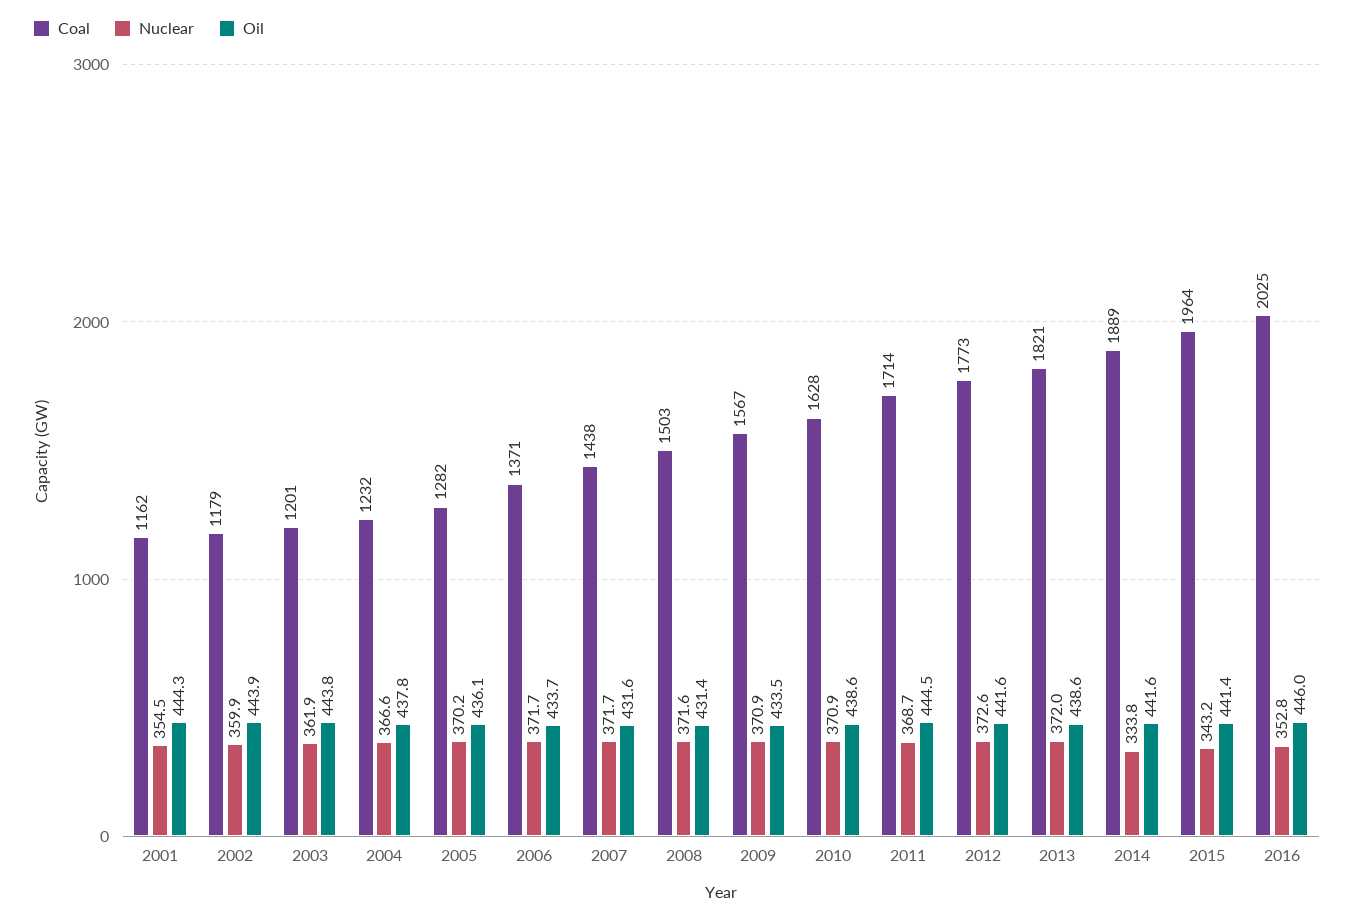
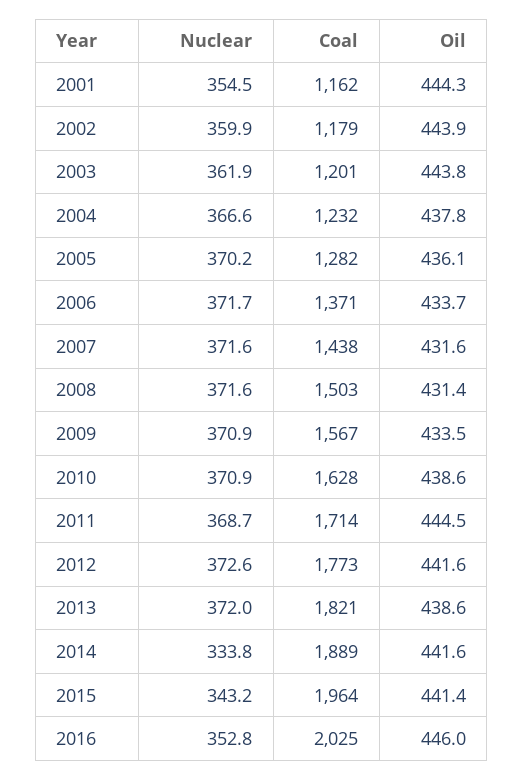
Nuclear, 2007: 371.7 -> 371.6

